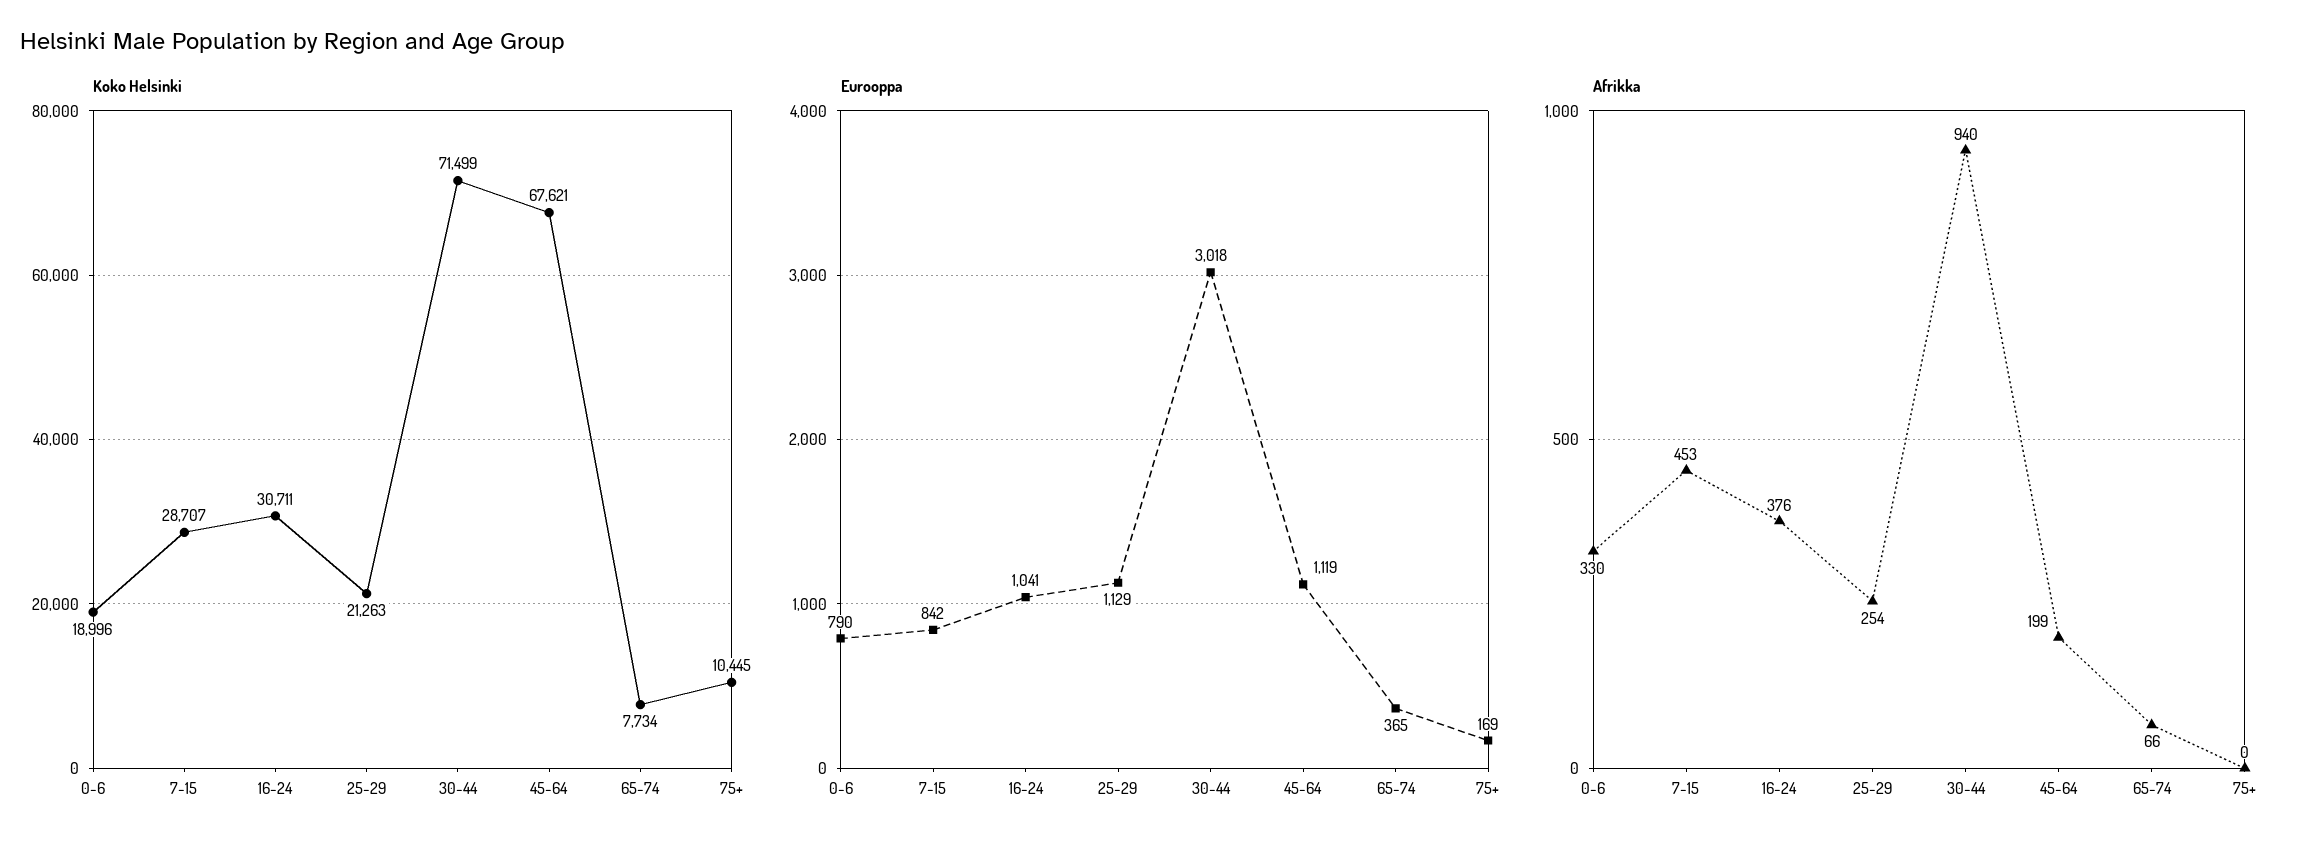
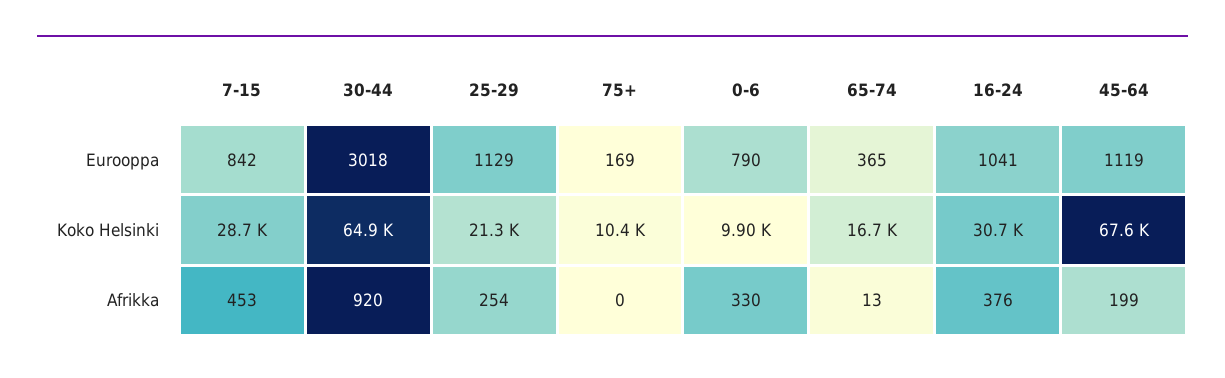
Koko Helsinki, 0-6: 18996 -> 9900
Koko Helsinki, 30-44: 71499 -> 64900
Koko Helsinki, 65-74: 7734 -> 16700
Afrikka, 30-44: 940 -> 920
Afrikka, 65-74: 66 -> 13

